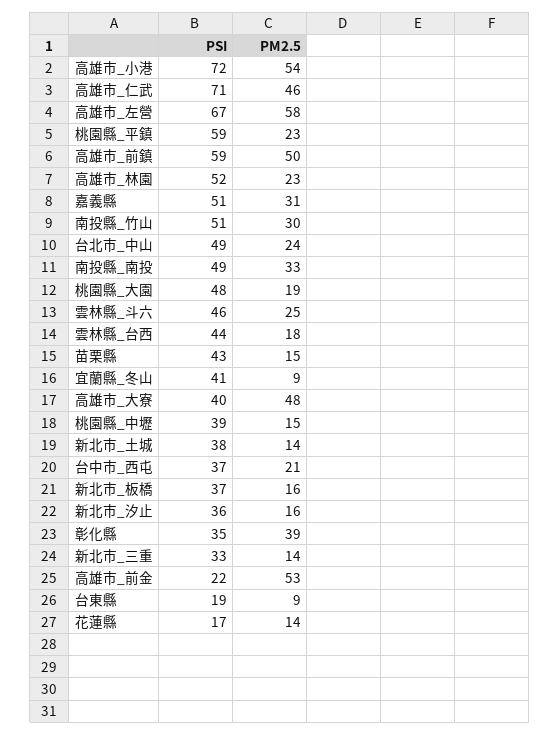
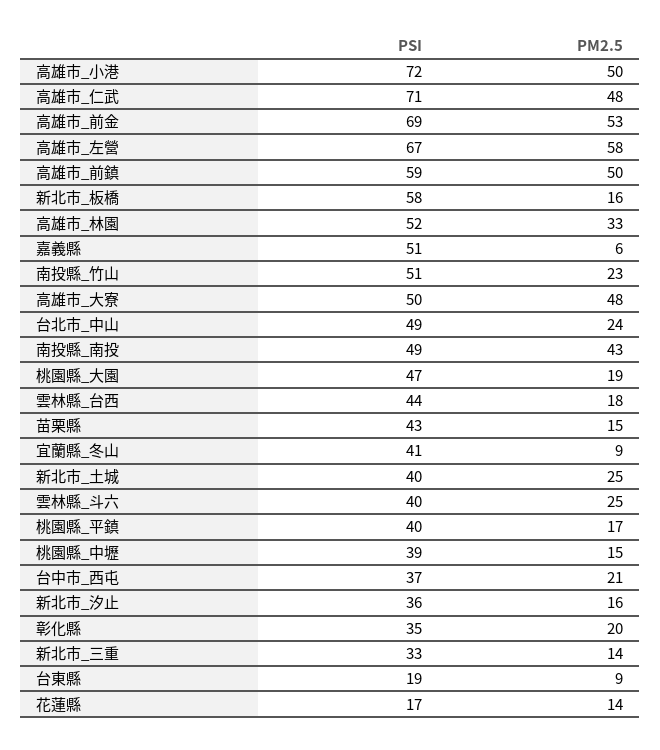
PM2.5, 高雄市_小港: 54 -> 50
PM2.5, 高雄市_仁武: 46 -> 48
PSI, 桃園縣_平鎮: 59 -> 40
PM2.5, 桃園縣_平鎮: 23 -> 17
PM2.5, 高雄市_林園: 23 -> 33
PM2.5, 嘉義縣: 31 -> 6
PM2.5, 南投縣_竹山: 30 -> 23
PM2.5, 南投縣_南投: 33 -> 43
PSI, 桃園縣_大園: 48 -> 47
PSI, 雲林縣_斗六: 46 -> 40
PSI, 高雄市_大寮: 40 -> 50
PSI, 新北市_土城: 38 -> 40
PM2.5, 新北市_土城: 14 -> 25
PSI, 新北市_板橋: 37 -> 58
PM2.5, 彰化縣: 39 -> 20
PSI, 高雄市_前金: 22 -> 69

